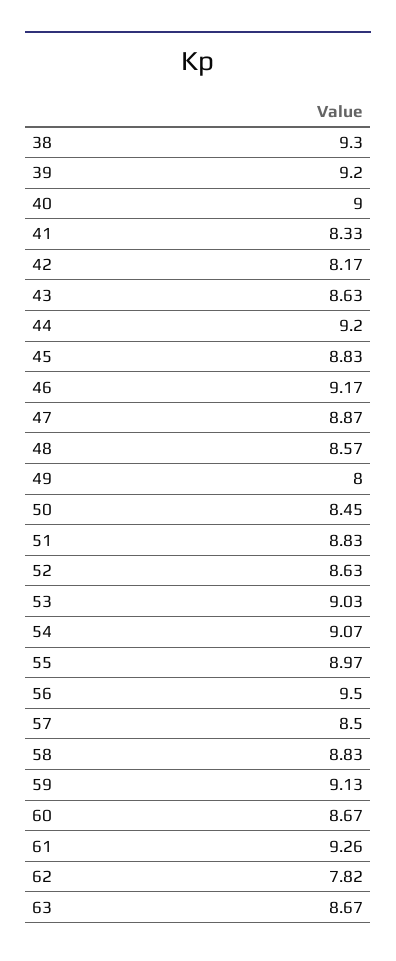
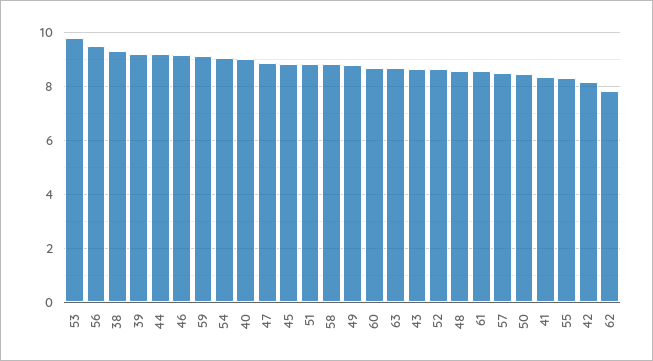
49: 8 -> 8.75
53: 9.03 -> 9.75
55: 8.97 -> 8.25
61: 9.26 -> 8.5

